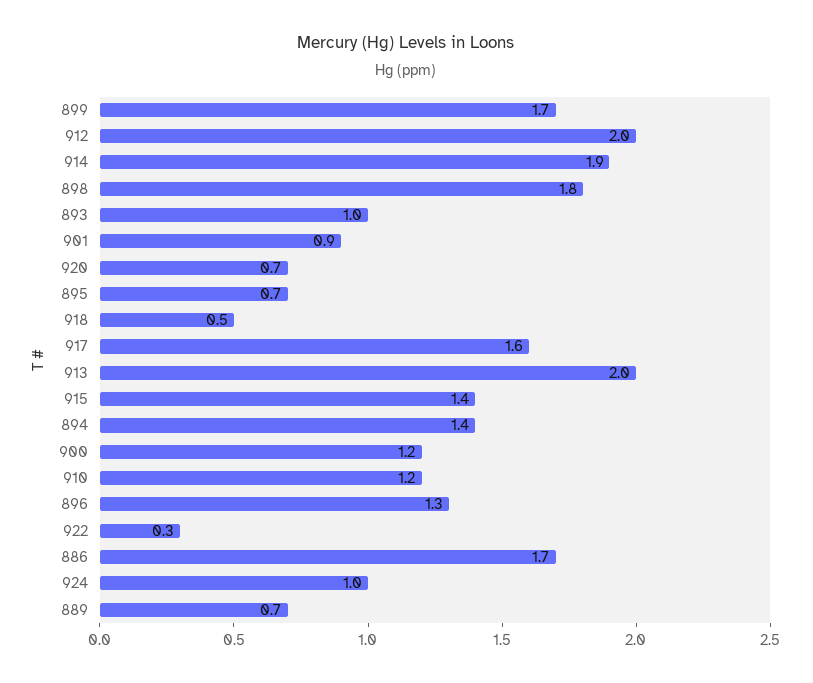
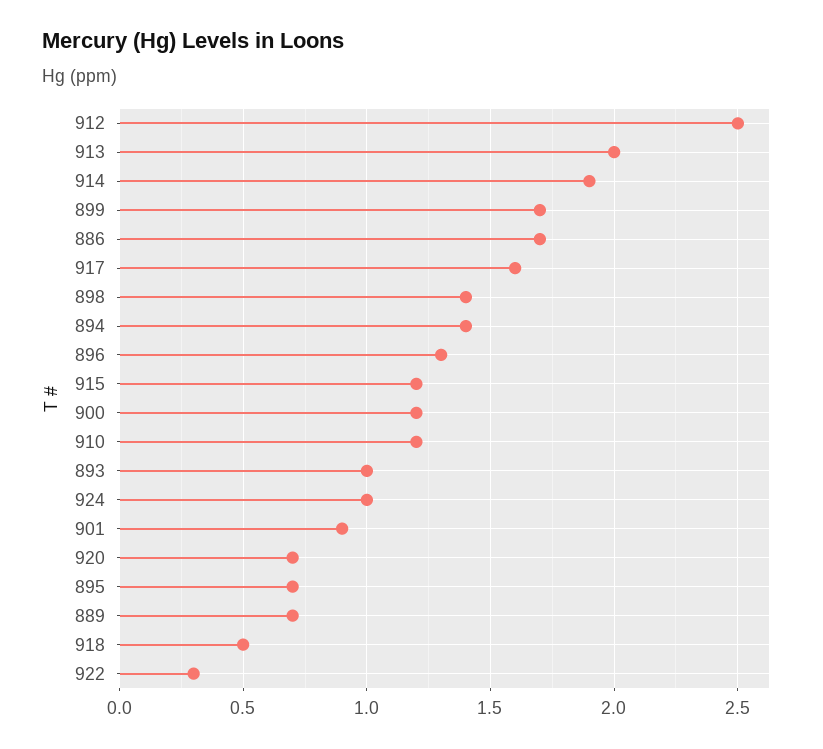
912: 2 -> 2.5
898: 1.8 -> 1.4
915: 1.4 -> 1.2

